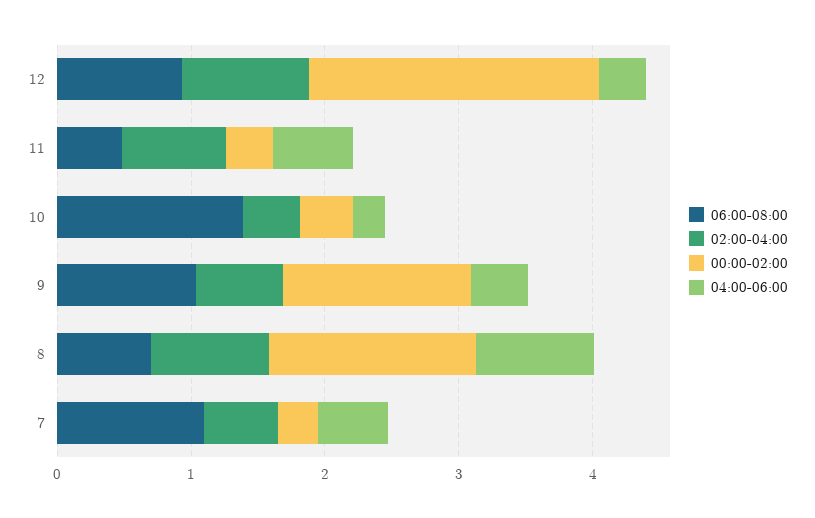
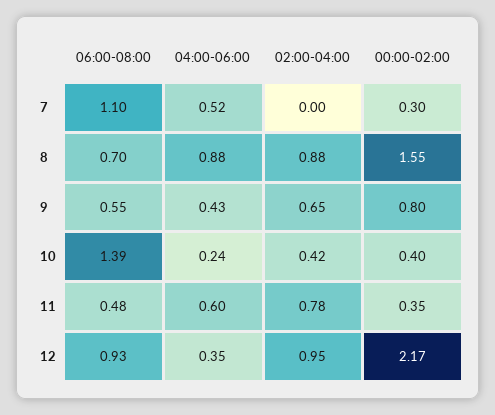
06:00-08:00, 9: 1 -> 0.55
00:00-02:00, 9: 1.4 -> 0.8
02:00-04:00, 7: 0.6 -> 0

